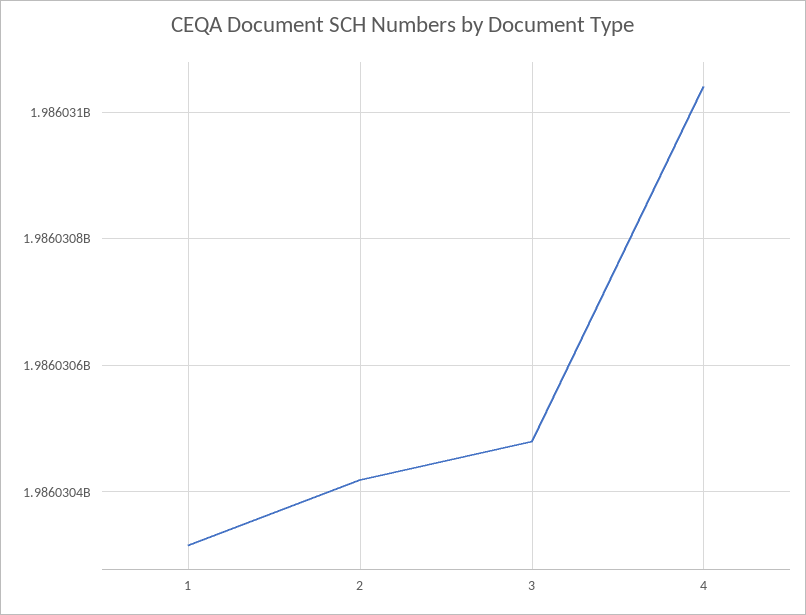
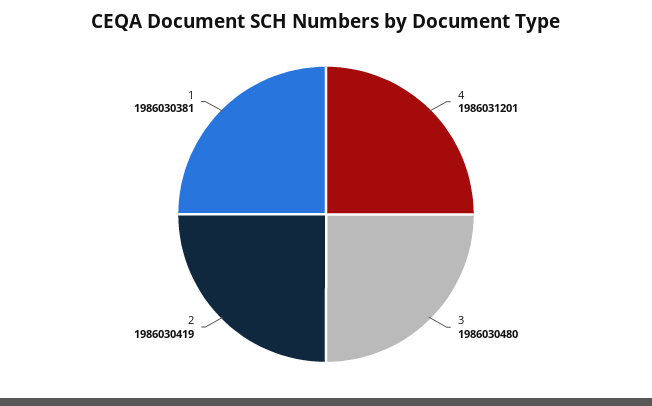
1: 1986030320 -> 1986030381
4: 1986031040 -> 1986031201

